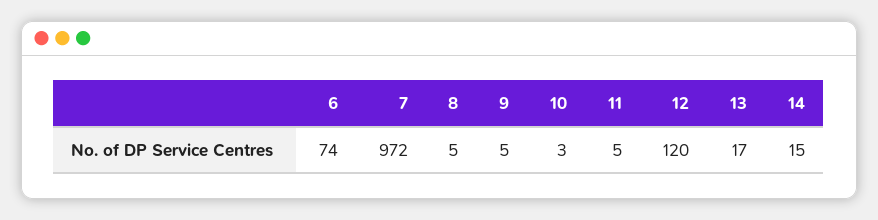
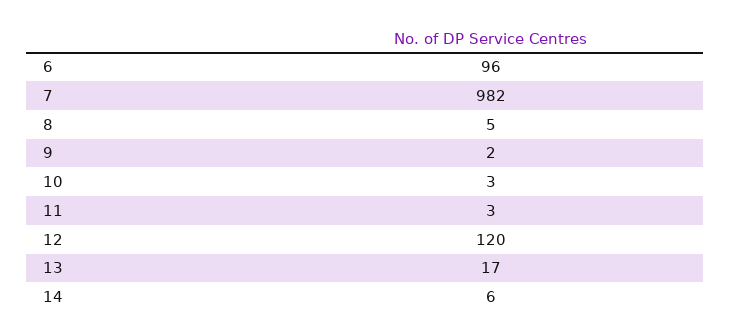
6: 74 -> 96
7: 972 -> 982
9: 5 -> 2
11: 5 -> 3
14: 15 -> 6

